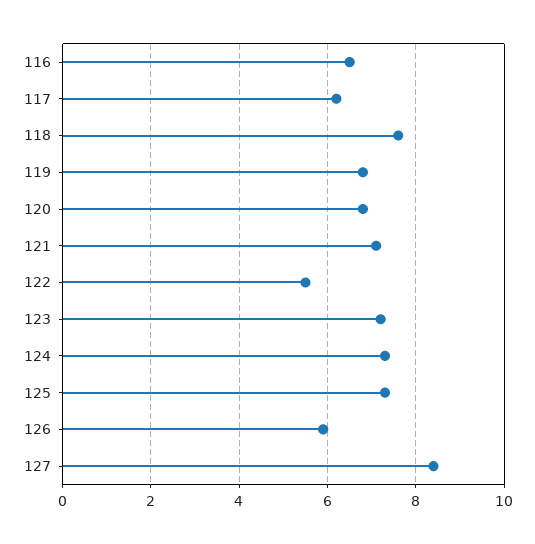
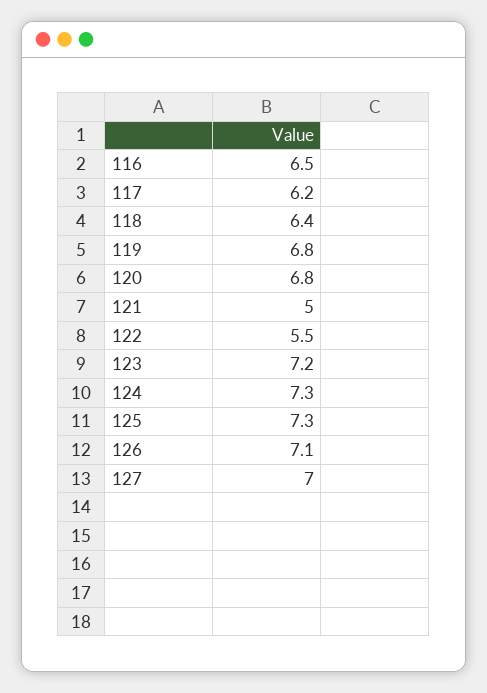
118: 7.5 -> 6.4
121: 7 -> 5
126: 6 -> 7.1
127: 8.5 -> 7

